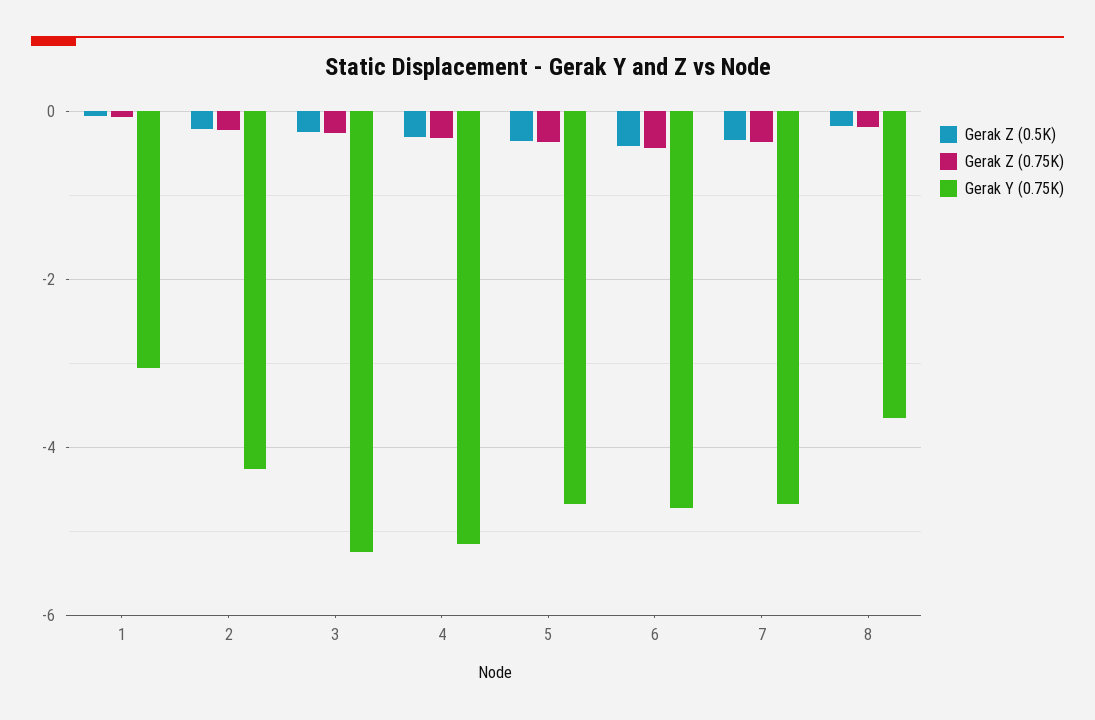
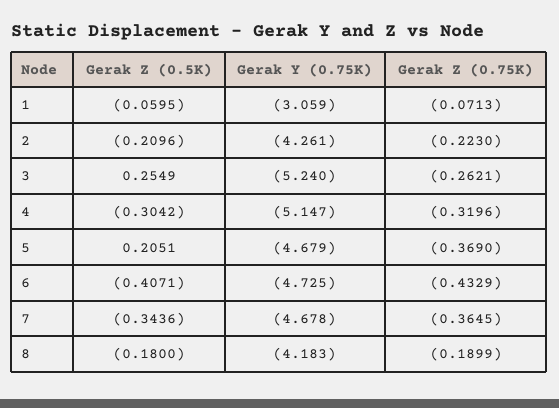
Gerak Z (0.5K), 3: -0.2 -> 0.2549
Gerak Z (0.5K), 5: -0.4 -> 0.2051
Gerak Y (0.75K), 8: -3.6 -> -4.183

